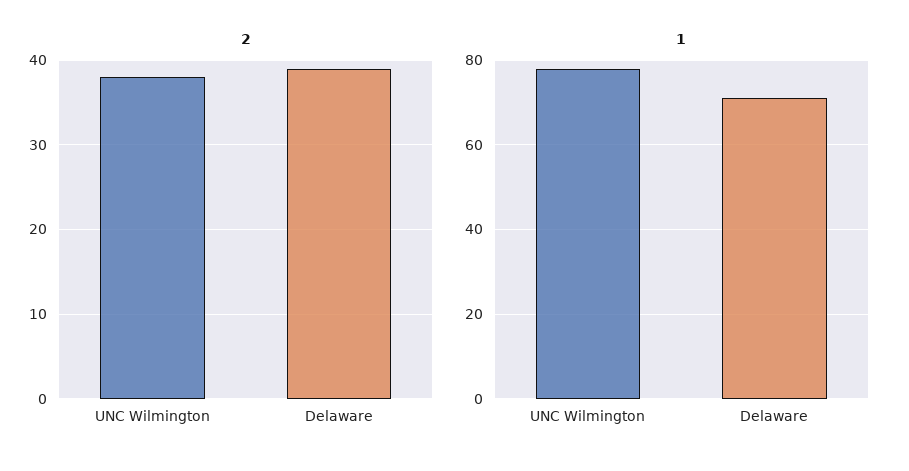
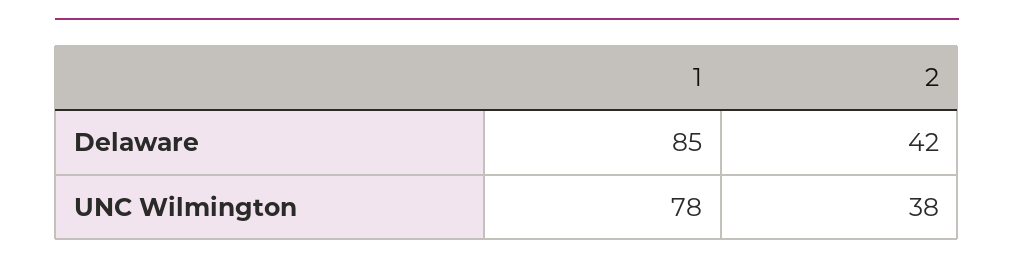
2, Delaware: 39 -> 42
1, Delaware: 70 -> 85

